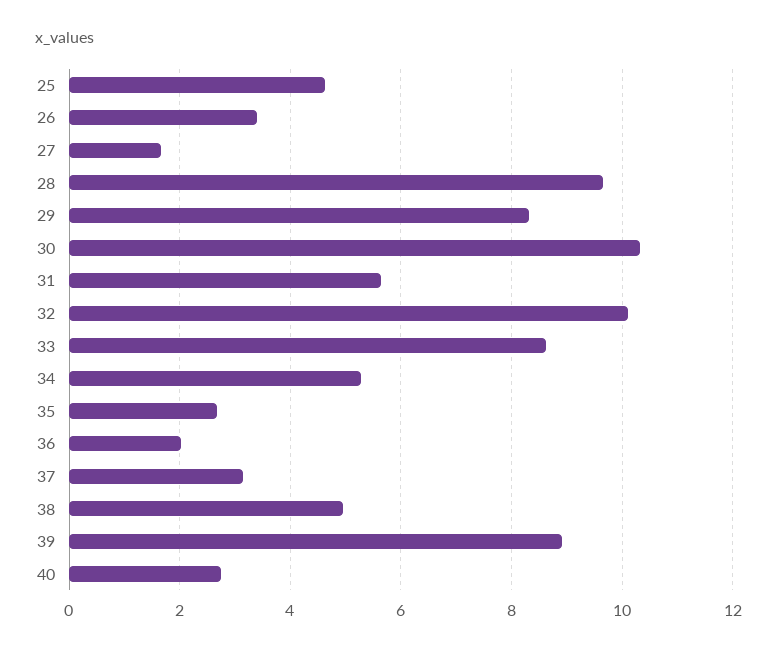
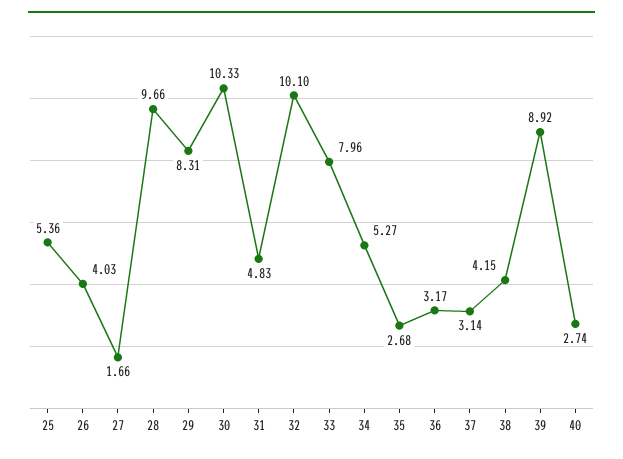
25: 4.6 -> 5.36
26: 3.4 -> 4.03
31: 5.6 -> 4.83
33: 8.6 -> 7.96
36: 2 -> 3.17
38: 5 -> 4.15

